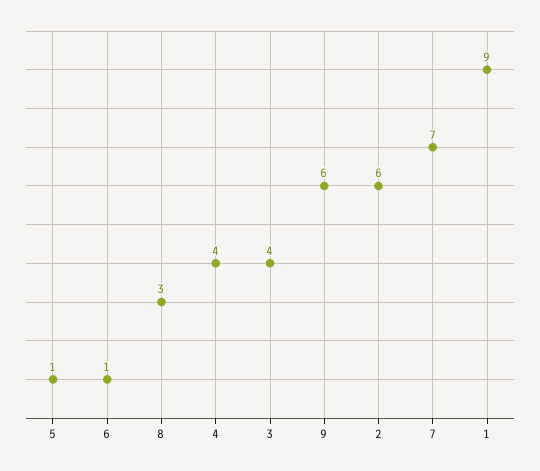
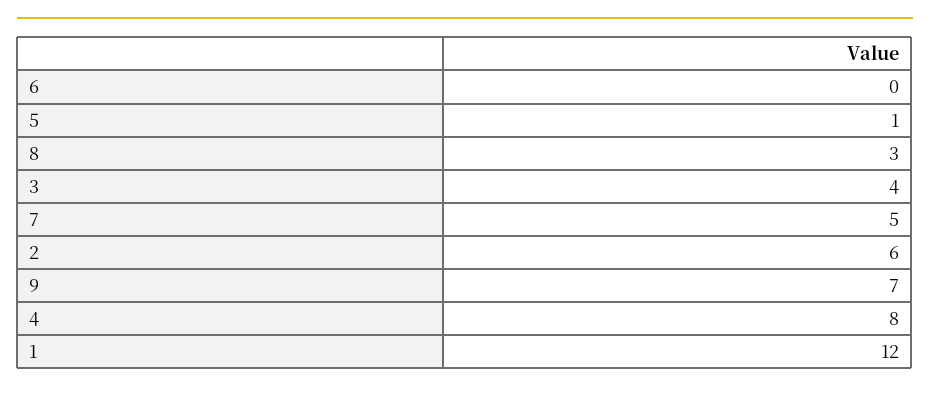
6: 1 -> 0
4: 4 -> 8
9: 6 -> 7
7: 7 -> 5
1: 9 -> 12

